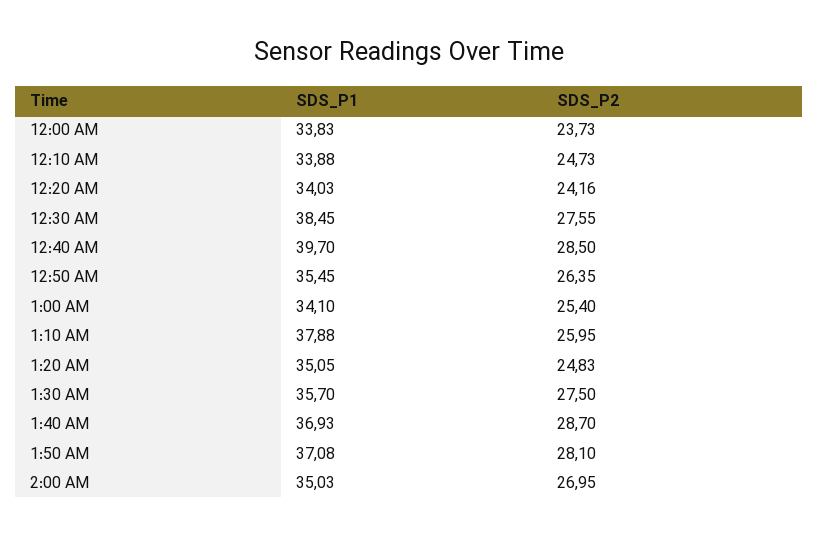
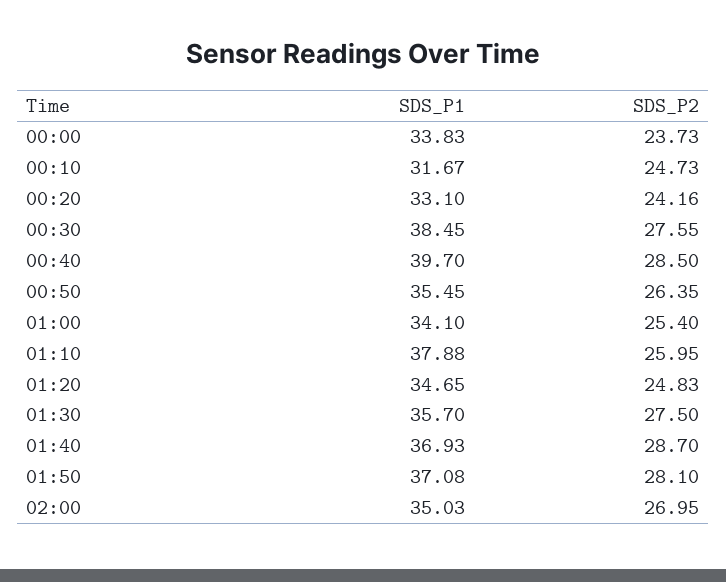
SDS_P1, 12:10 AM: 33.88 -> 31.67
SDS_P1, 12:20 AM: 34.03 -> 33.1
SDS_P1, 1:20 AM: 35.05 -> 34.65

